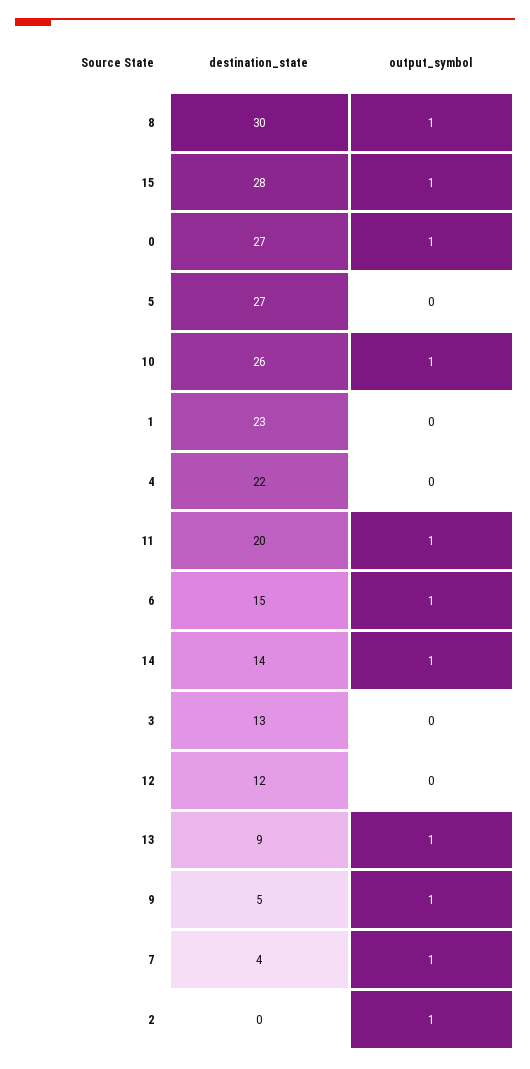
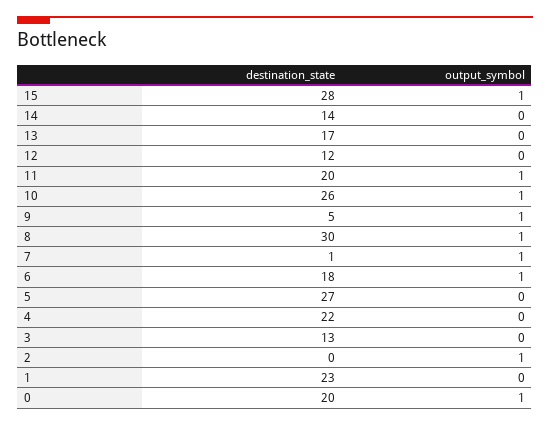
destination_state, 0: 27 -> 20
destination_state, 6: 15 -> 18
output_symbol, 14: 1 -> 0
destination_state, 13: 9 -> 17
output_symbol, 13: 1 -> 0
destination_state, 7: 4 -> 1

